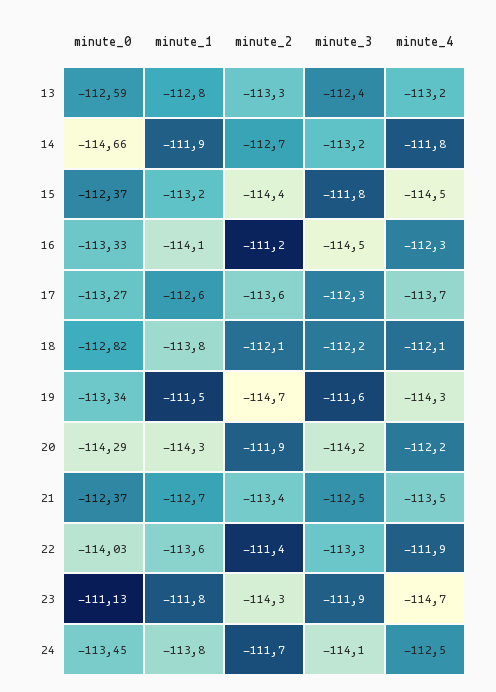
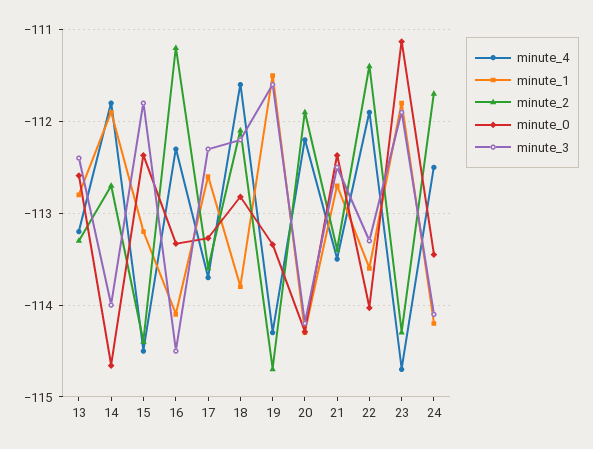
minute_3, 14: -113.2 -> -114
minute_4, 18: -112.1 -> -111.6
minute_1, 24: -113.8 -> -114.2

